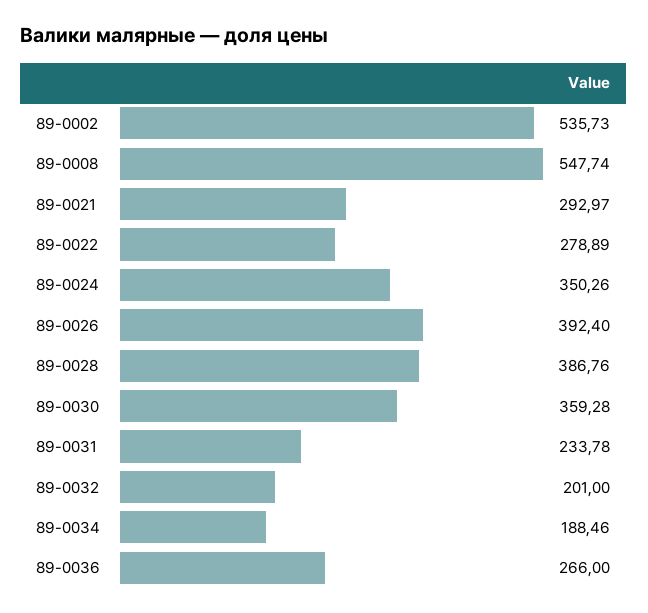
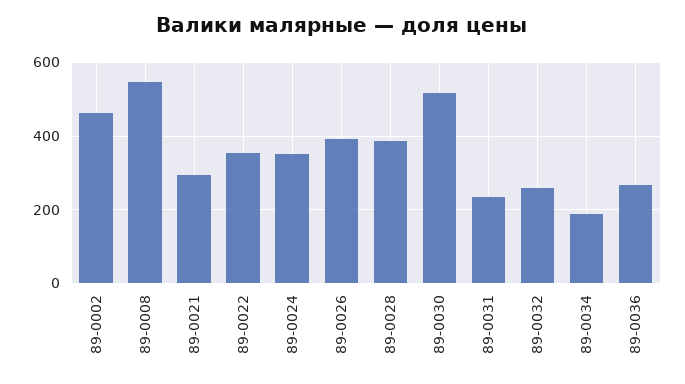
89-0002: 535.73 -> 460
89-0022: 278.89 -> 360
89-0030: 359.28 -> 520
89-0032: 201 -> 260

